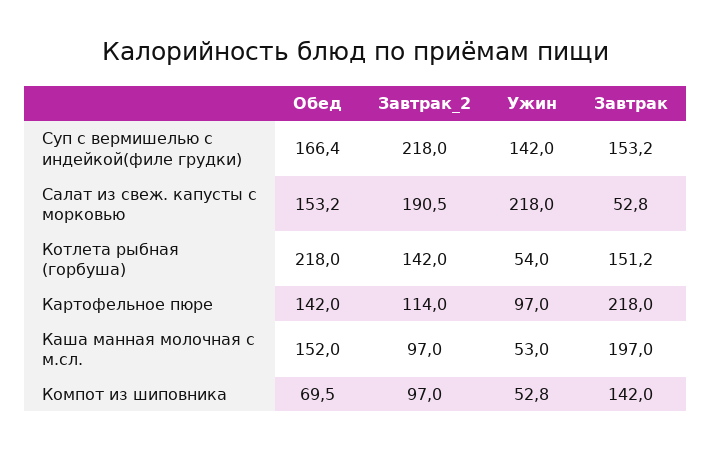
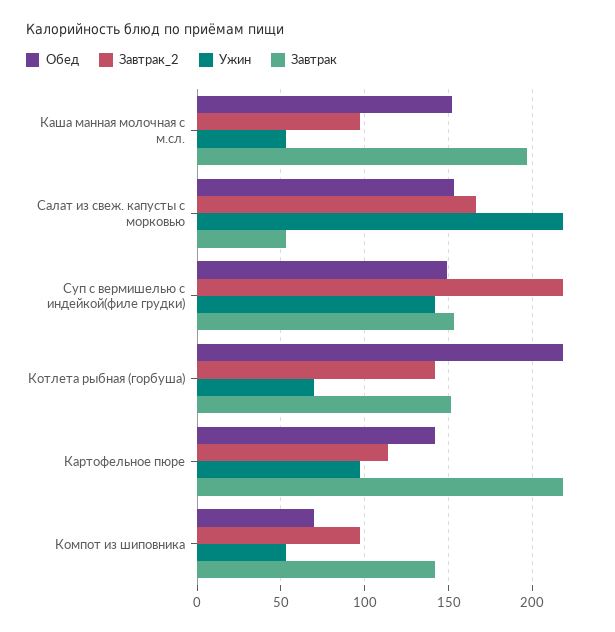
Обед, Суп с вермишелью с индейкой(филе грудки): 166.4 -> 150
Завтрак_2, Салат из свеж. капусты с морковью: 190.5 -> 165
Ужин, Котлета рыбная (горбуша): 54 -> 70

